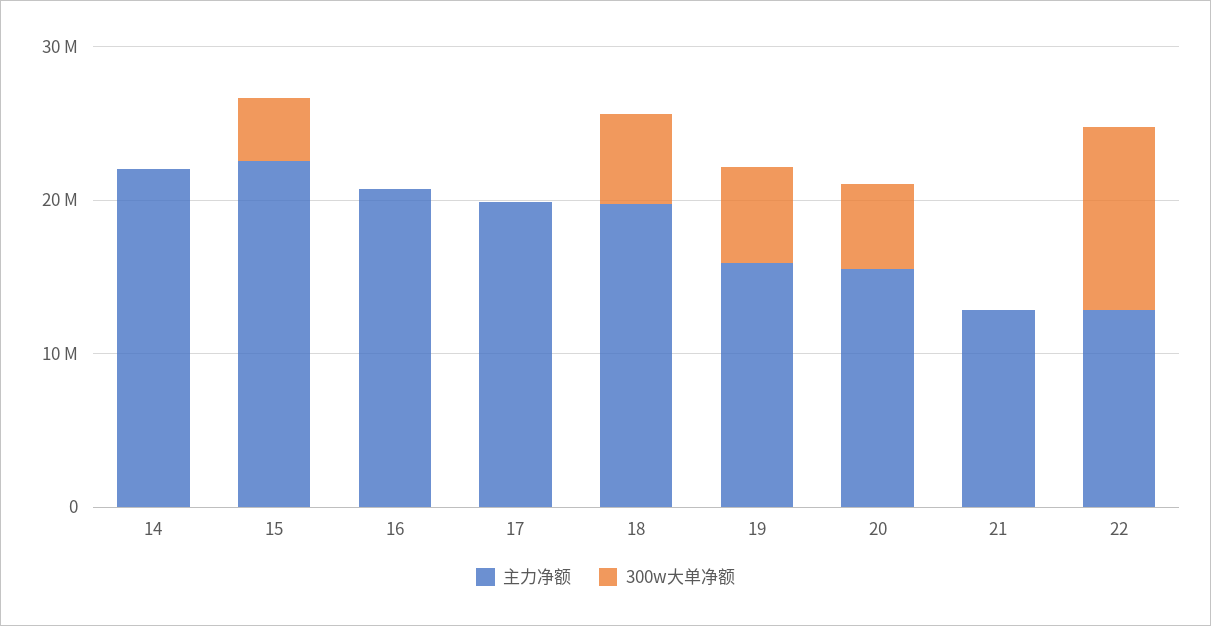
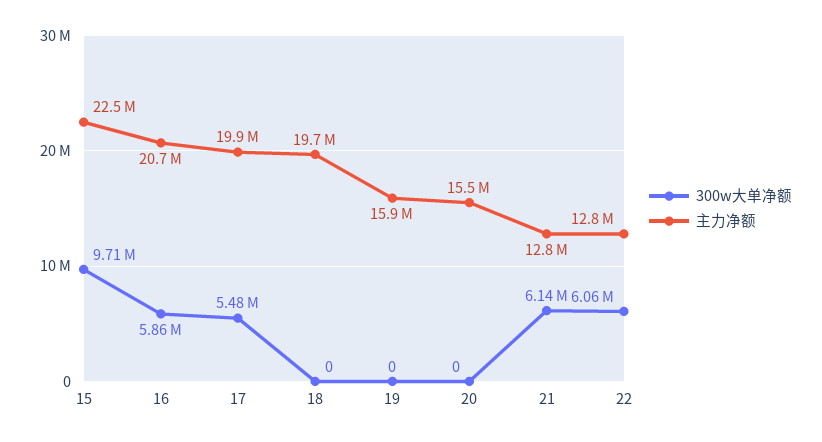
主力净额, 14: 22000000 -> none
300w大单净额, 14: 0 -> none
300w大单净额, 15: 4000000 -> 9710000
300w大单净额, 16: 0 -> 5860000
300w大单净额, 17: 0 -> 5480000
300w大单净额, 18: 6000000 -> 0
300w大单净额, 19: 6000000 -> 0
300w大单净额, 20: 6000000 -> 0
300w大单净额, 21: 0 -> 6140000
300w大单净额, 22: 12000000 -> 6060000

